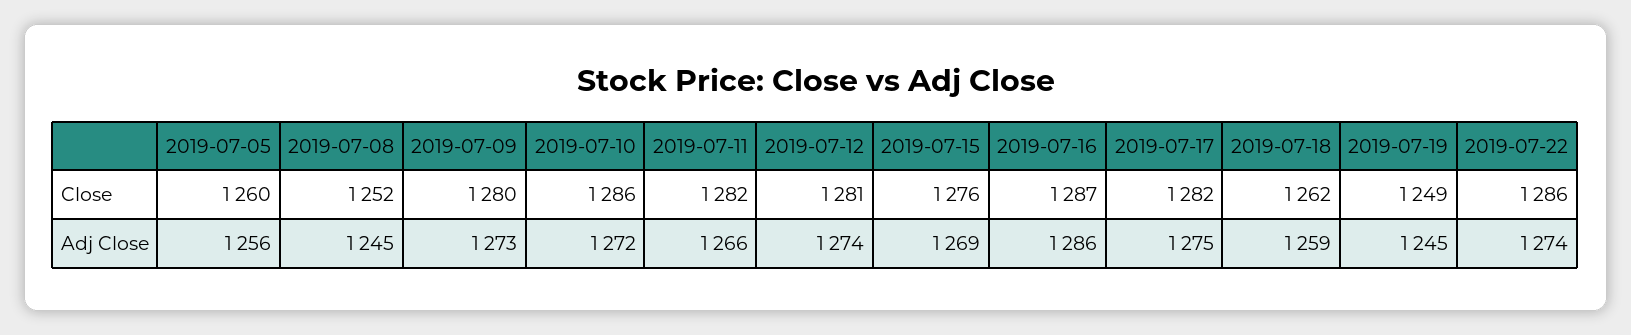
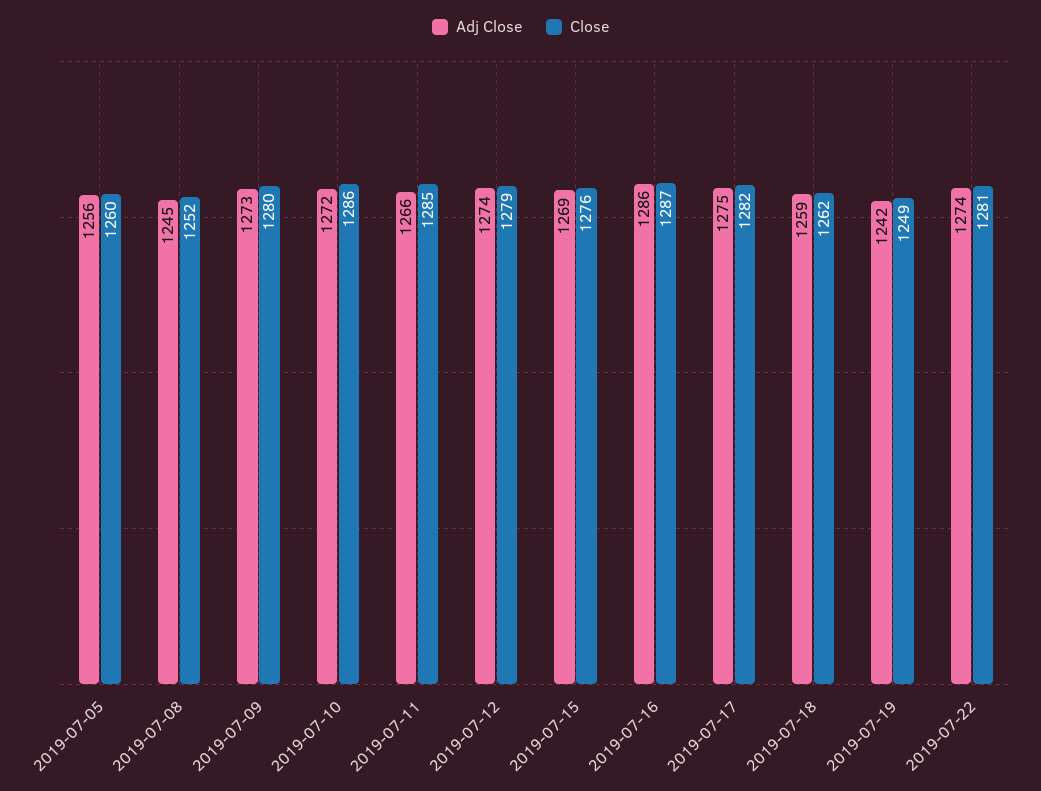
Close, 2019-07-11: 1282 -> 1285
Close, 2019-07-12: 1281 -> 1279
Close, 2019-07-22: 1286 -> 1281
Adj Close, 2019-07-19: 1245 -> 1242

